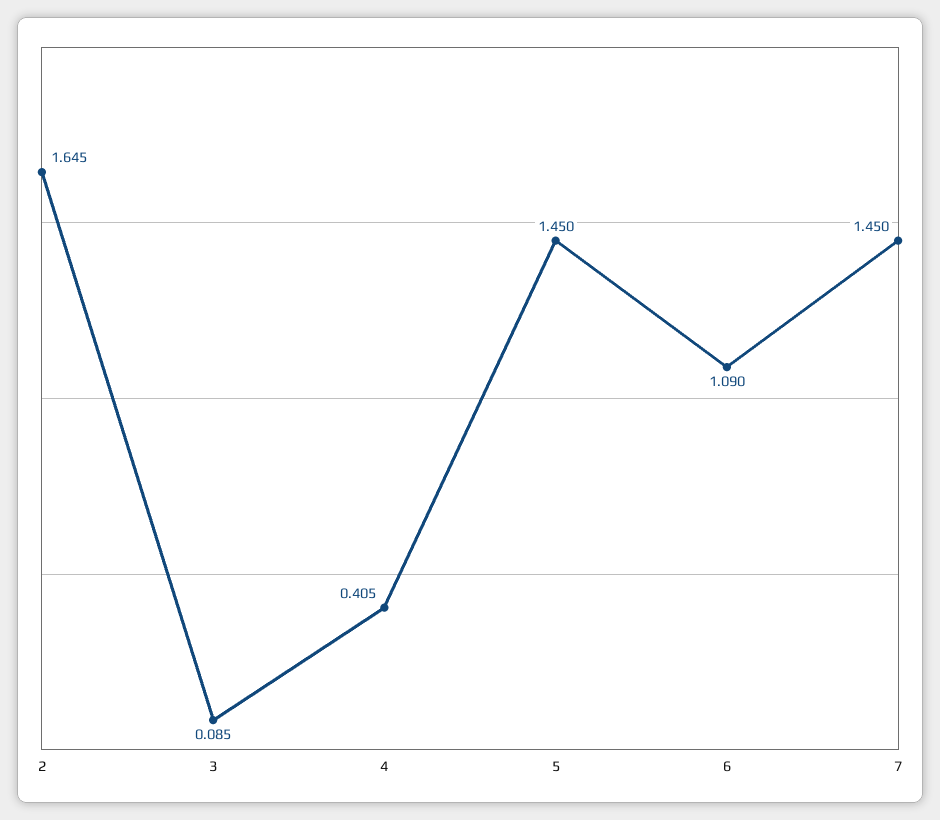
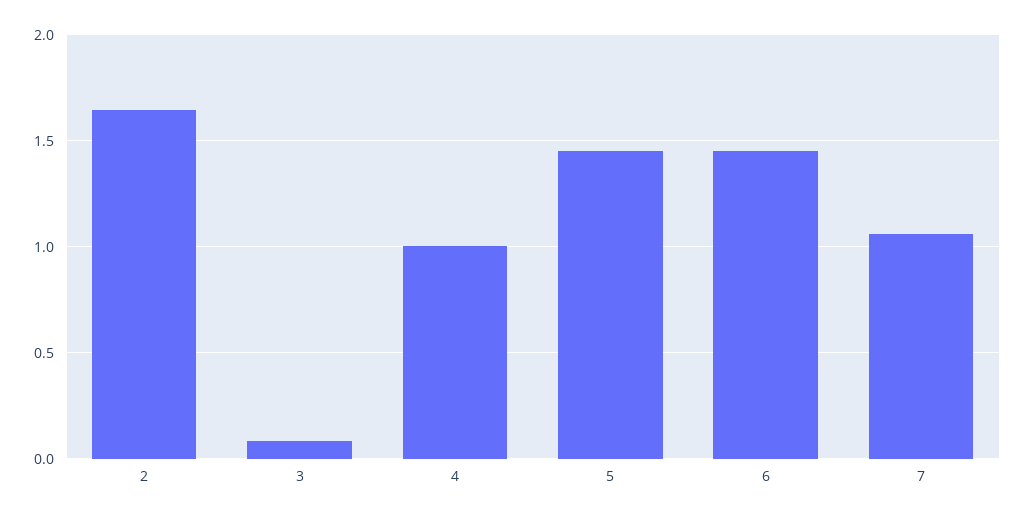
4: 0.405 -> 1
6: 1.09 -> 1.45
7: 1.45 -> 1.05

